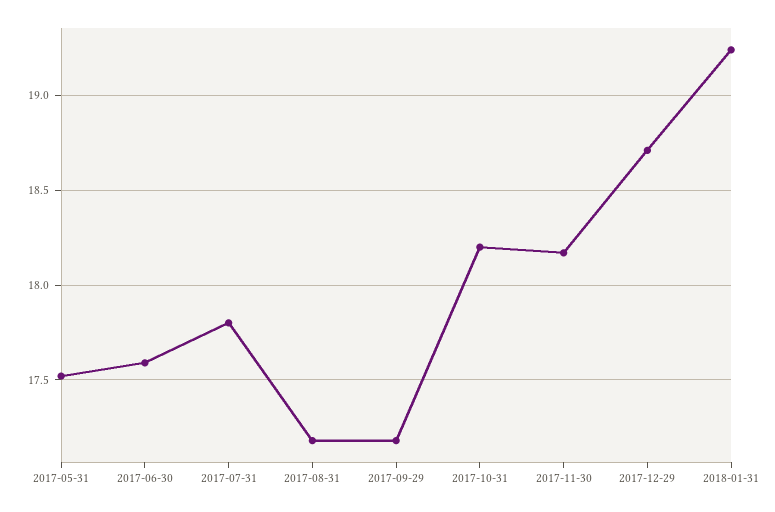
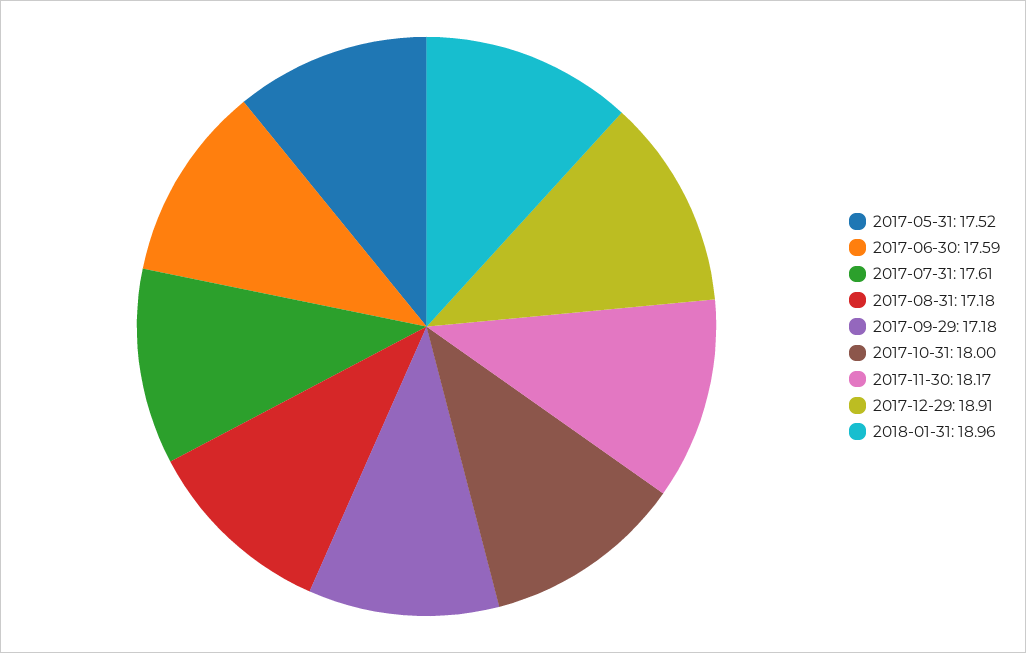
2017-07-31: 17.8 -> 17.61
2017-10-31: 18.2 -> 18
2017-12-29: 18.7 -> 18.91
2018-01-31: 19.25 -> 18.96

